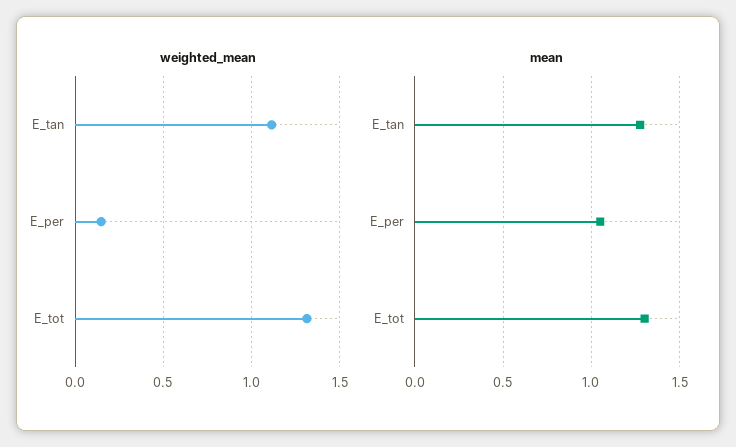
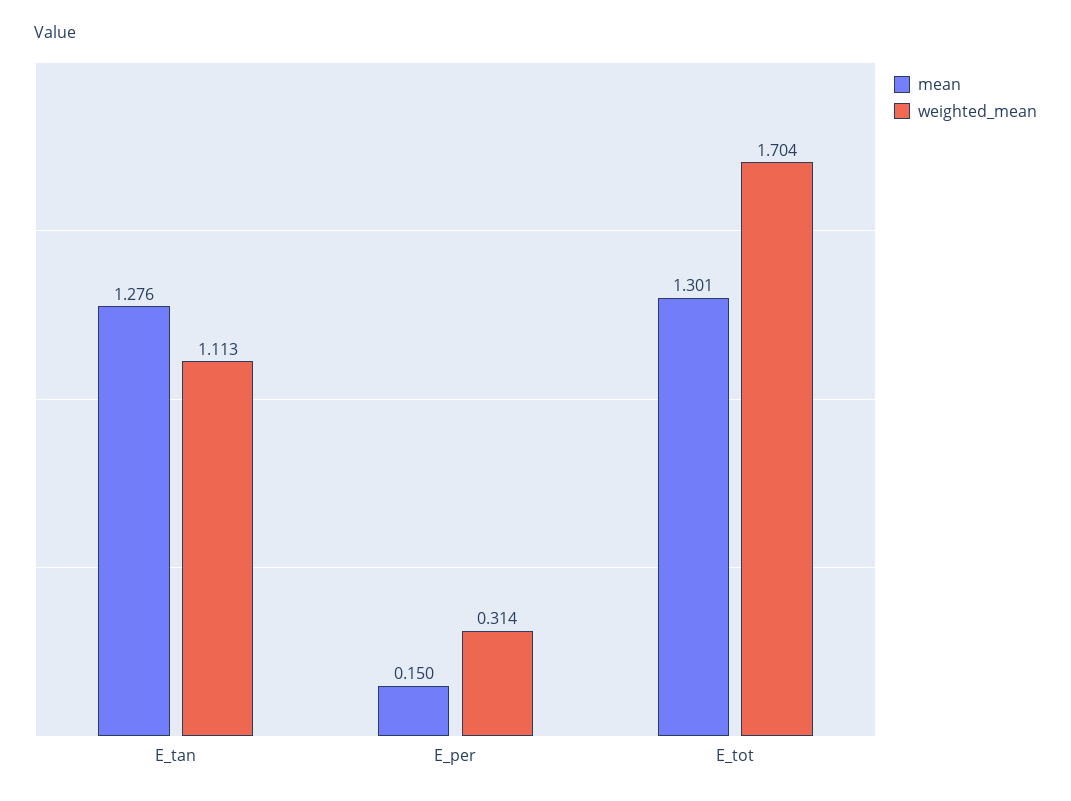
weighted_mean, E_per: 0.15 -> 0.314
weighted_mean, E_tot: 1.3 -> 1.704
mean, E_per: 1.05 -> 0.15

